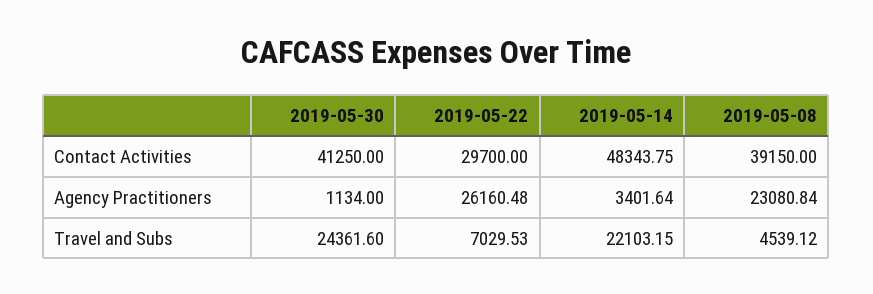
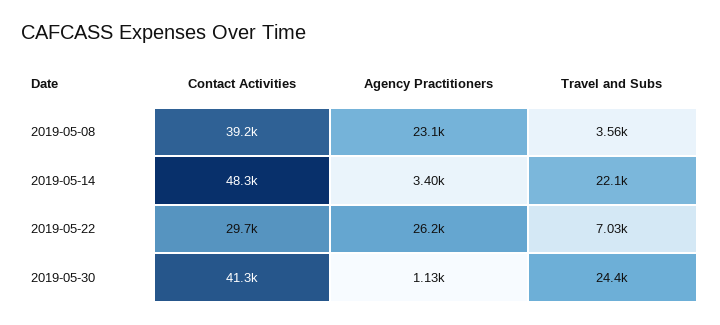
2019-05-08, Travel and Subs: 4539.12 -> 3560

